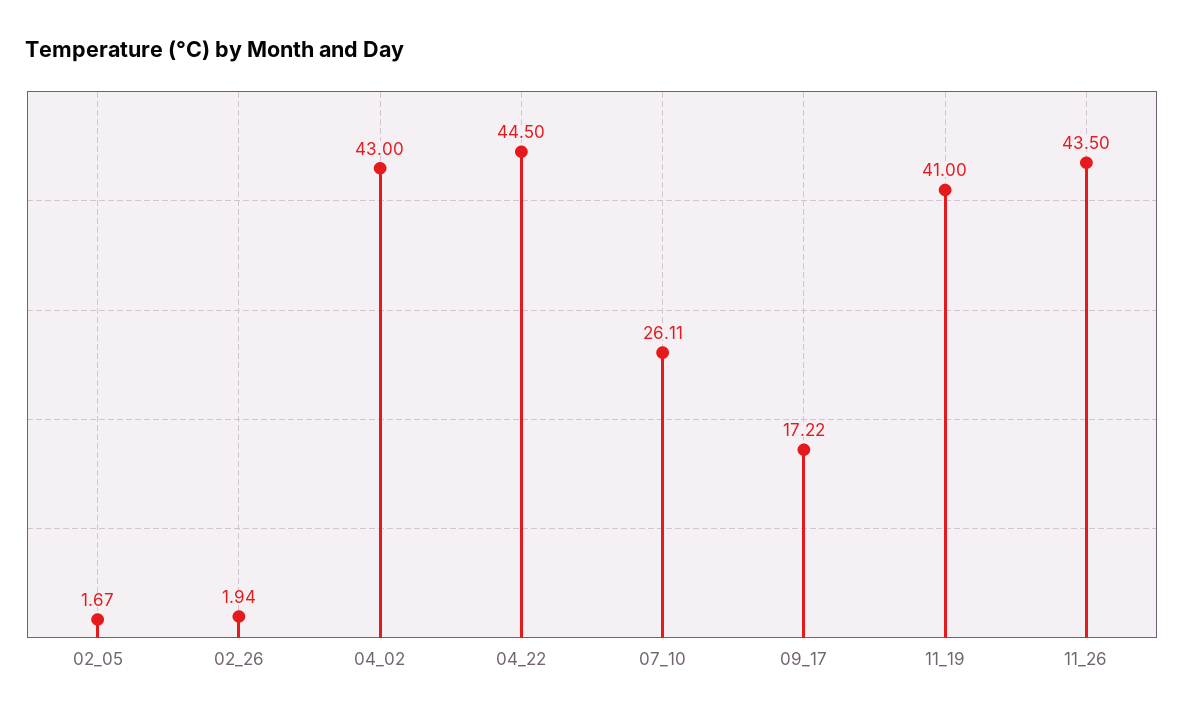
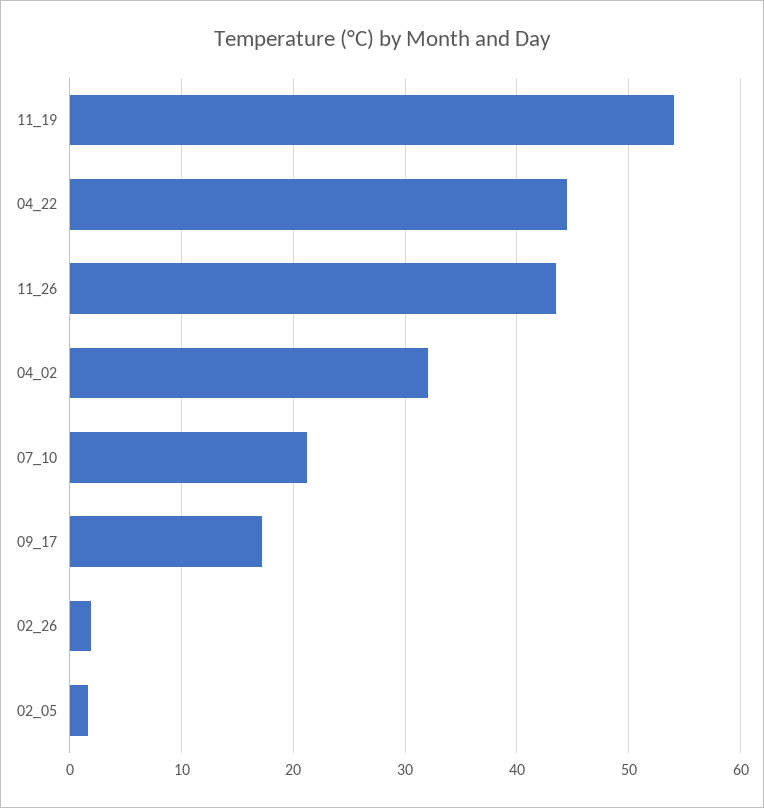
04_02: 43 -> 32
07_10: 26.11 -> 21
11_19: 41 -> 54

